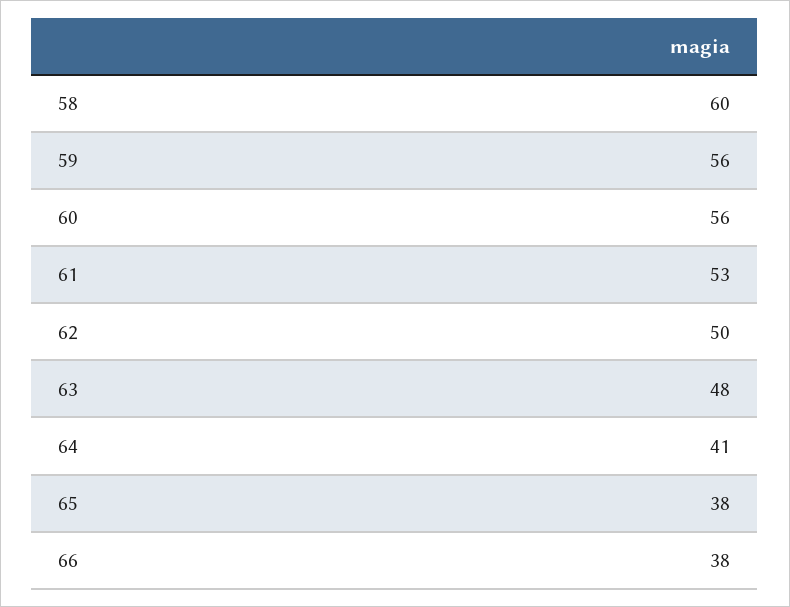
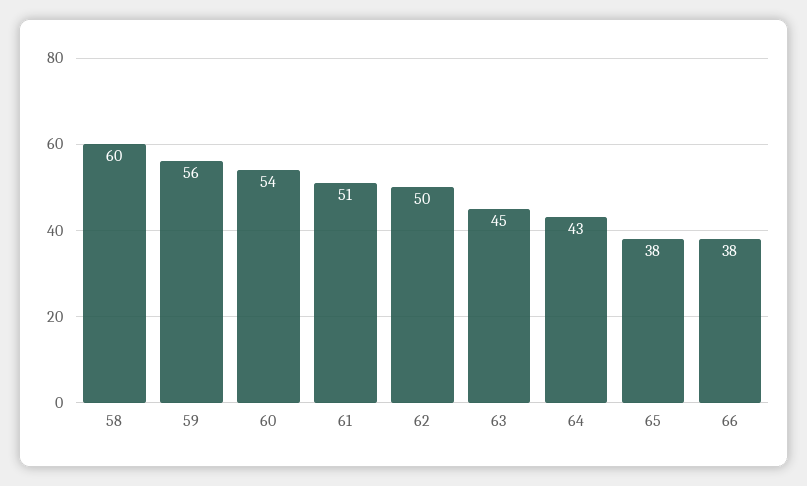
60: 56 -> 54
61: 53 -> 51
63: 48 -> 45
64: 41 -> 43

